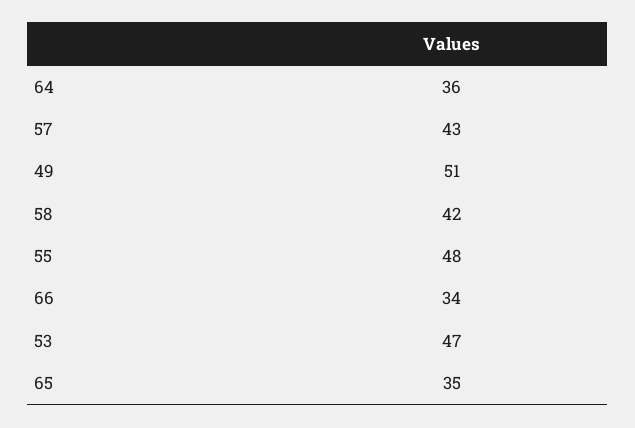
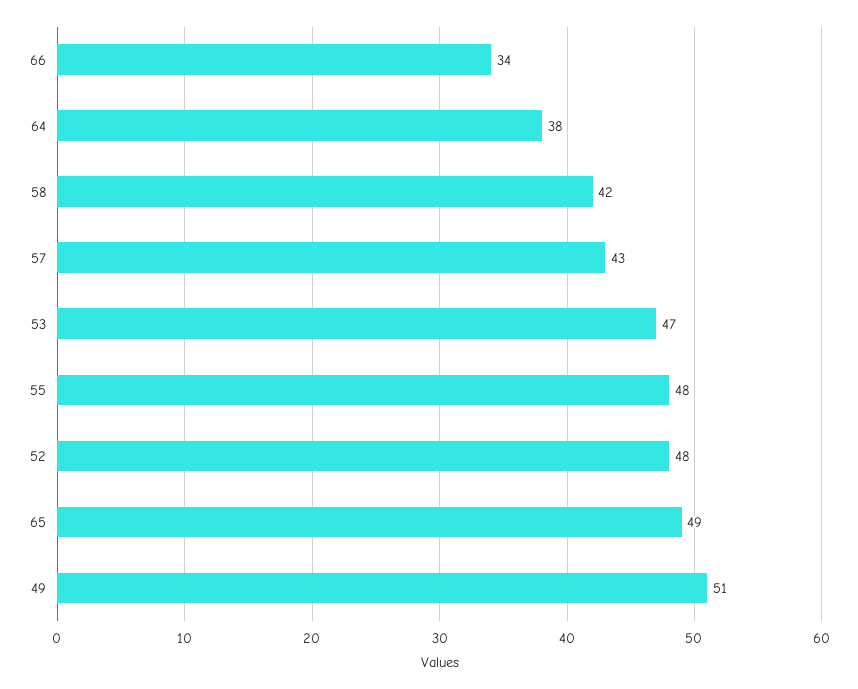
64: 36 -> 38
65: 35 -> 49
52: none -> 48

